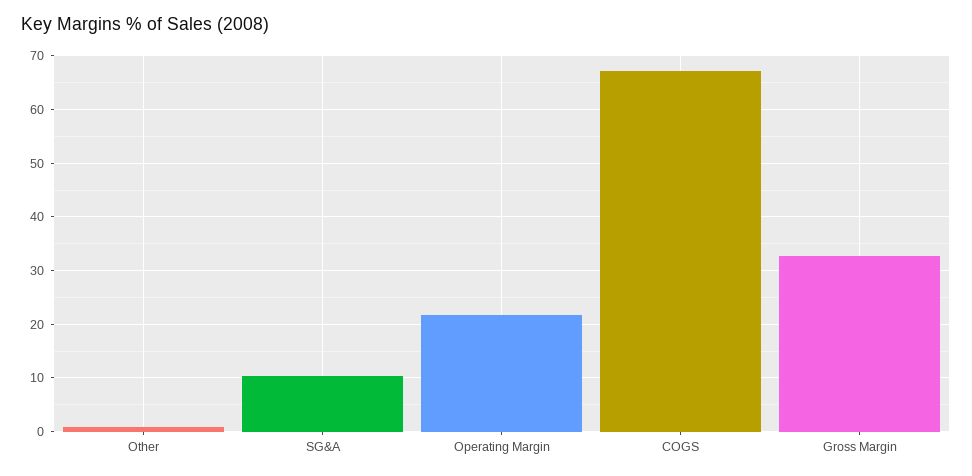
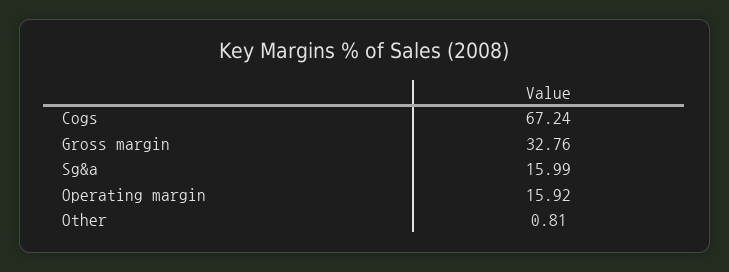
SG&A: 10 -> 15.99
Operating Margin: 22 -> 15.92

